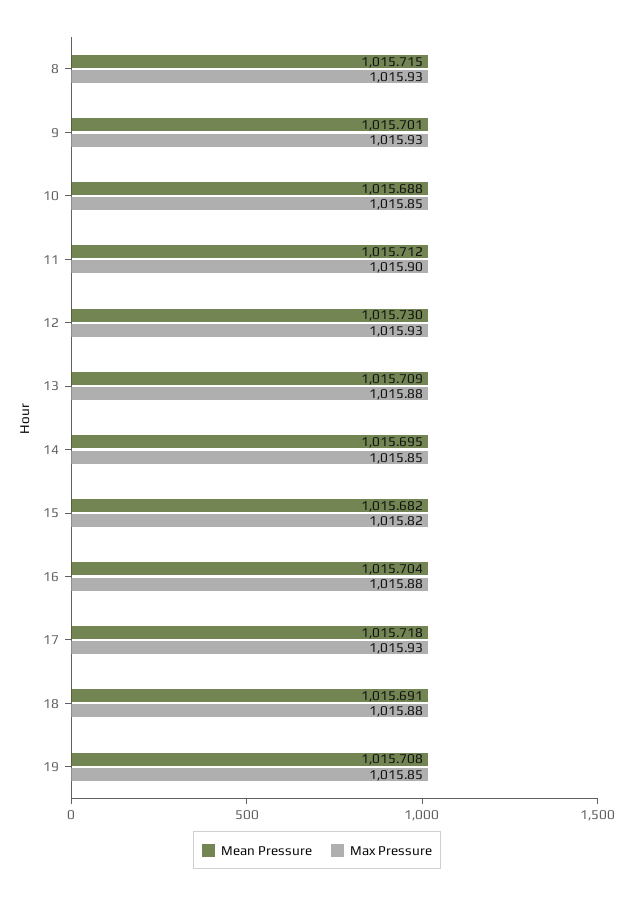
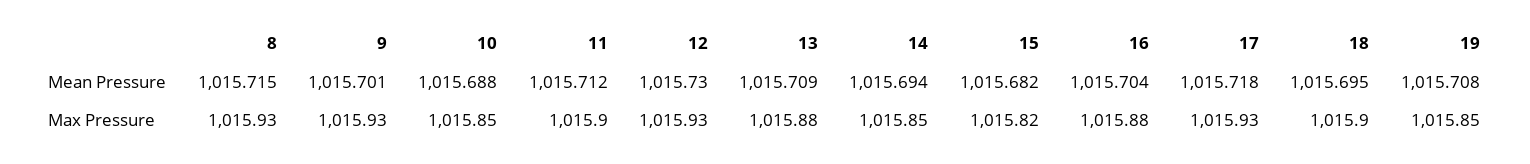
Mean Pressure, 14: 1015.695 -> 1015.694
Mean Pressure, 18: 1015.691 -> 1015.695
Max Pressure, 18: 1015.88 -> 1015.9

